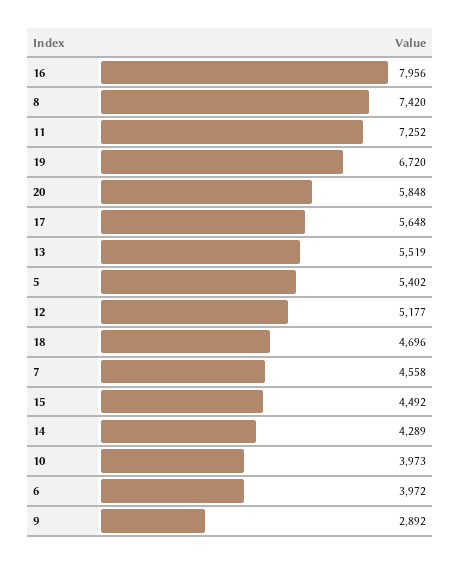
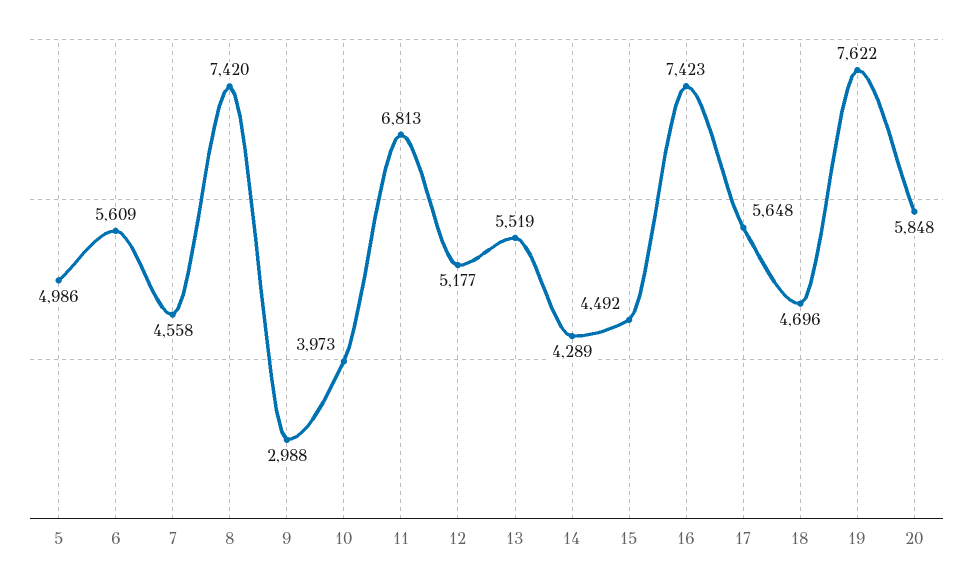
16: 7956 -> 7423
11: 7252 -> 6813
19: 6720 -> 7622
5: 5402 -> 4986
6: 3972 -> 5609
9: 2892 -> 2988

